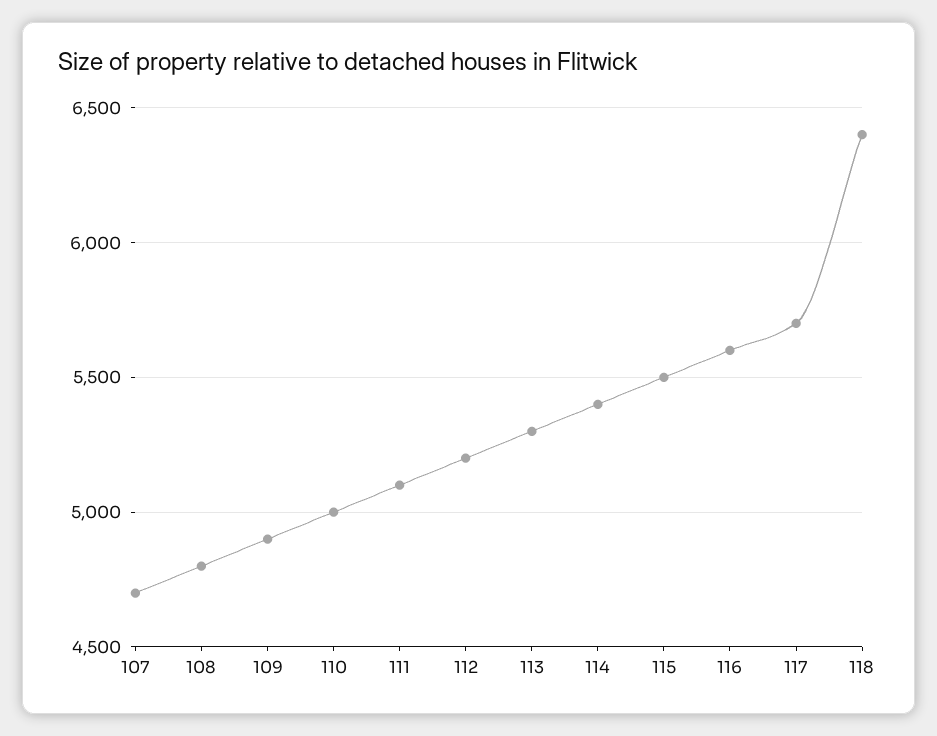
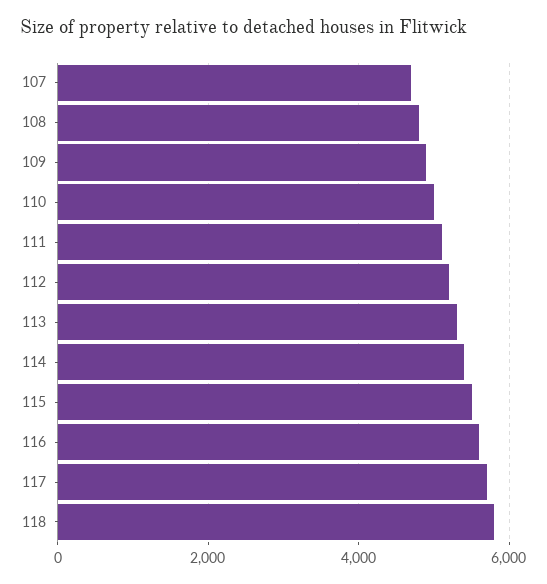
118: 6400 -> 5800

